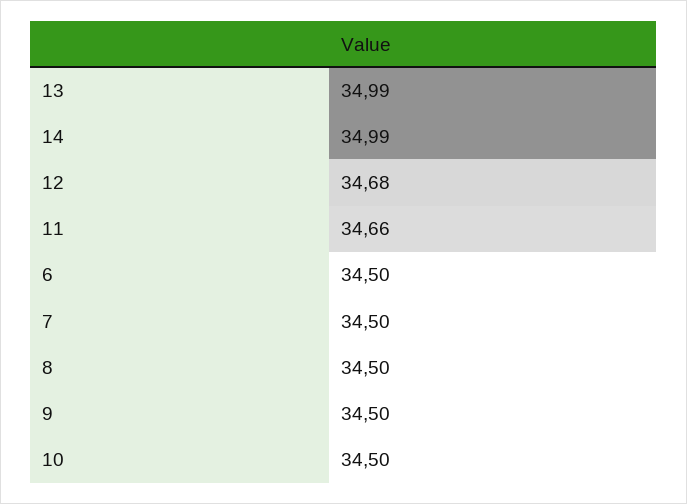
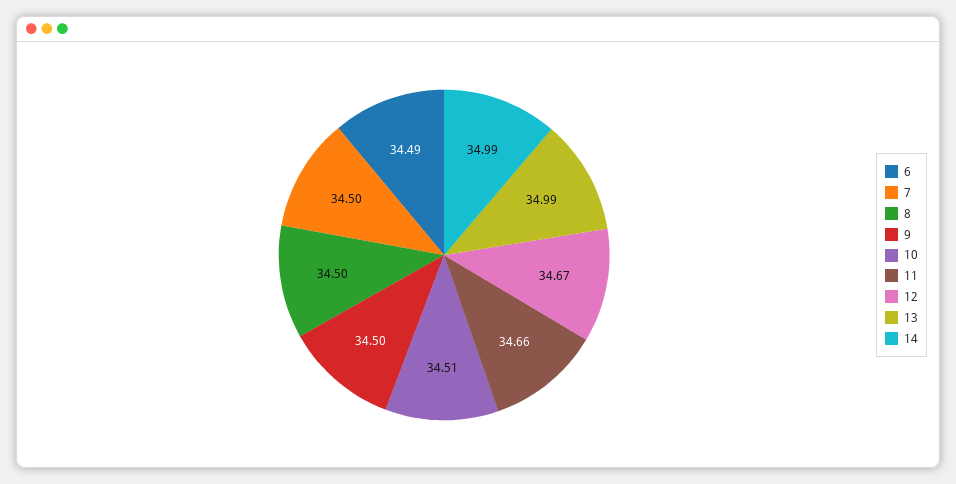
12: 34.68 -> 34.67
6: 34.5 -> 34.49
10: 34.5 -> 34.51

